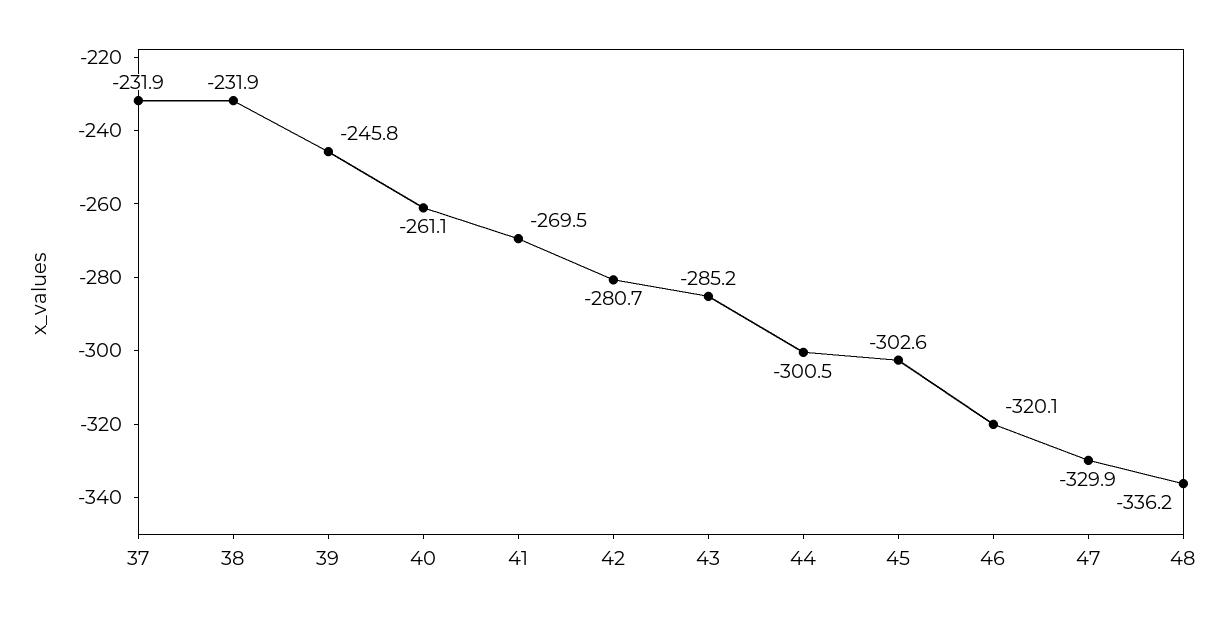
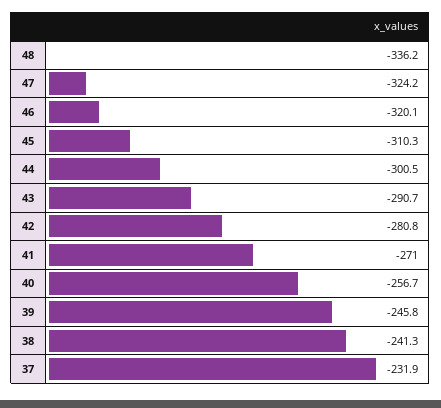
38: -231.9 -> -241.3
40: -261.1 -> -256.7
41: -269.5 -> -271
42: -280.7 -> -280.8
43: -285.2 -> -290.7
45: -302.6 -> -310.3
47: -329.9 -> -324.2

